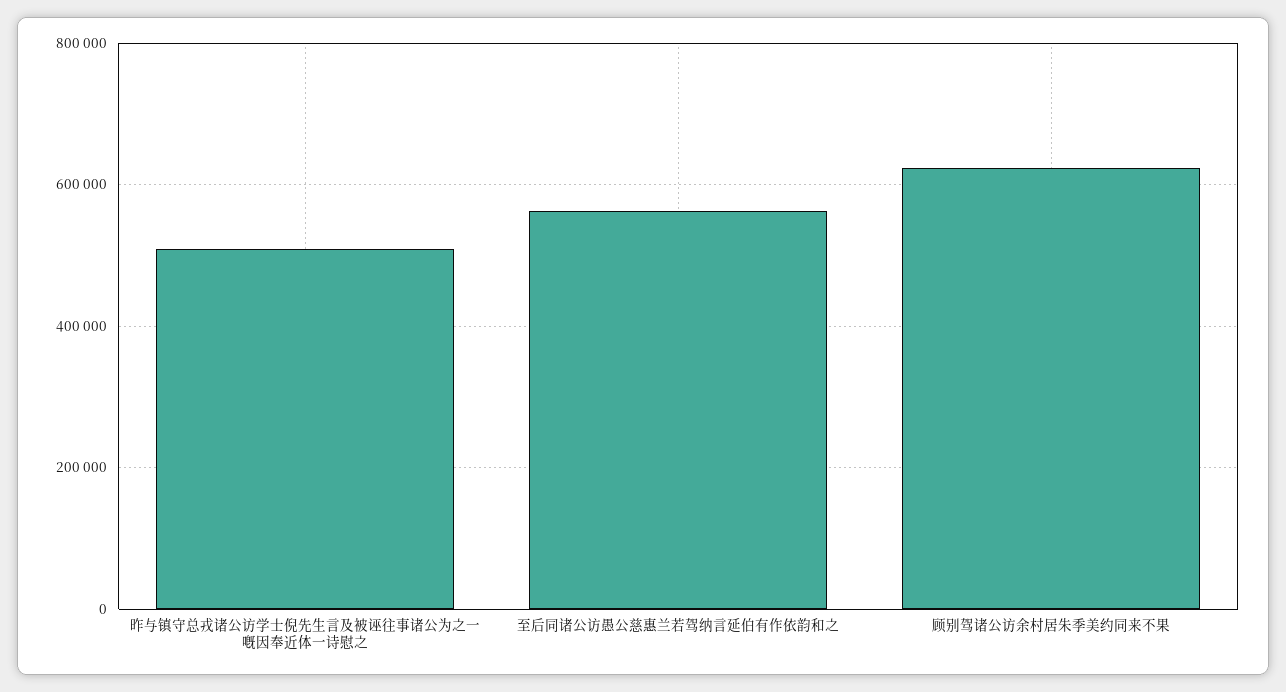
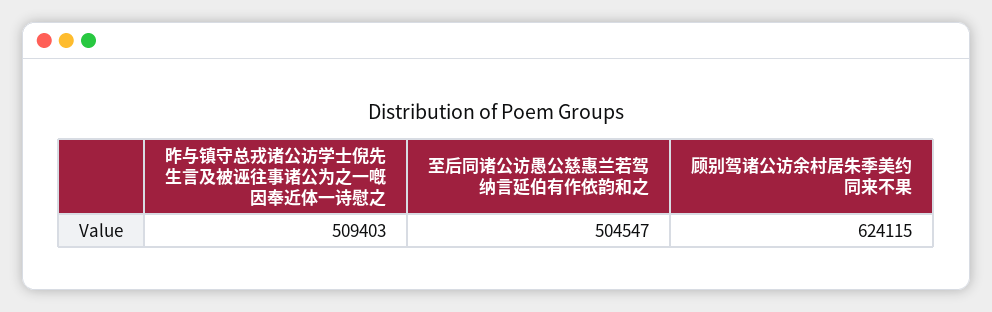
至后同诸公访愚公慈惠兰若驾纳言延伯有作依韵和之: 560000 -> 504547

